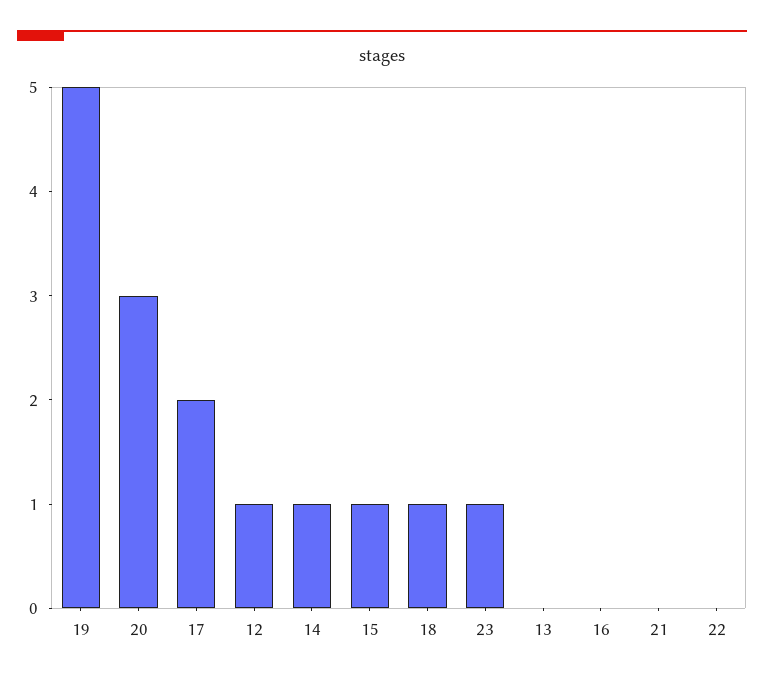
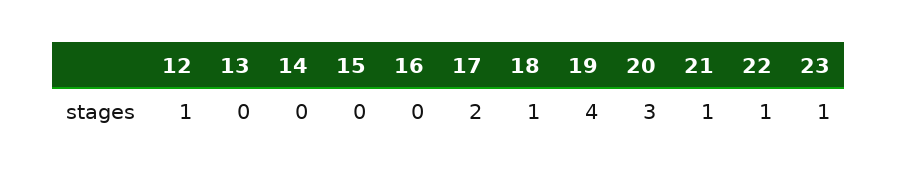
19: 5 -> 4
14: 1 -> 0
15: 1 -> 0
21: 0 -> 1
22: 0 -> 1

